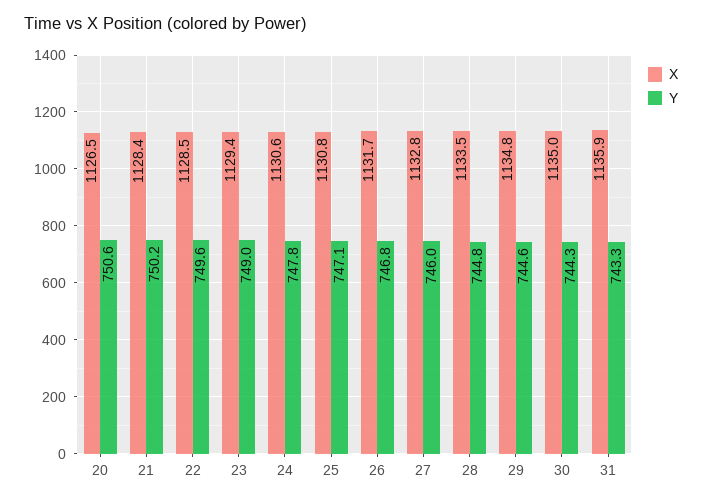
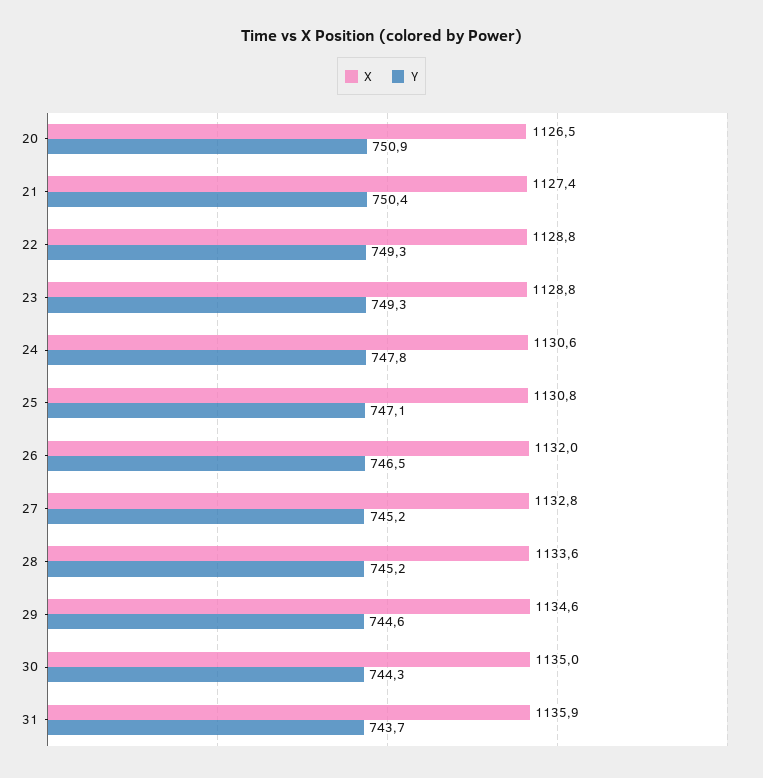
Y, 20: 750.6 -> 750.9
X, 21: 1128.4 -> 1127.4
Y, 21: 750.2 -> 750.4
X, 22: 1128.5 -> 1128.8
Y, 22: 749.6 -> 749.3
X, 23: 1129.4 -> 1128.8
Y, 23: 749 -> 749.3
X, 26: 1131.7 -> 1132
Y, 26: 746.8 -> 746.5
Y, 27: 746 -> 745.2
X, 28: 1133.5 -> 1133.6
Y, 28: 744.8 -> 745.2
X, 29: 1134.8 -> 1134.6
Y, 31: 743.3 -> 743.7

